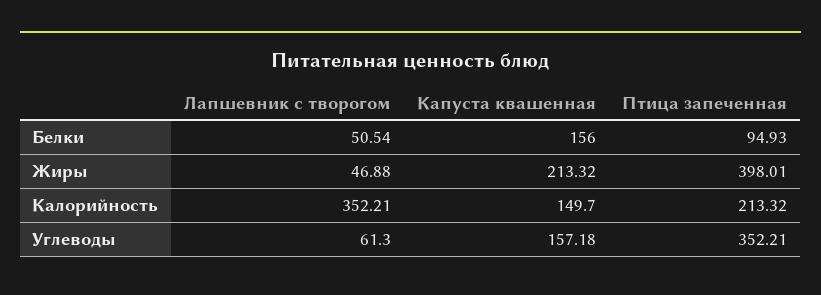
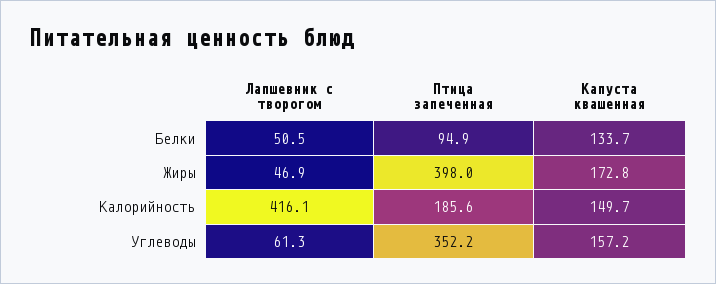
Капуста квашенная, Белки: 156 -> 133.7
Капуста квашенная, Жиры: 213.32 -> 172.8
Лапшевник с творогом, Калорийность: 352.21 -> 416.1
Птица запеченная, Калорийность: 213.32 -> 185.6

